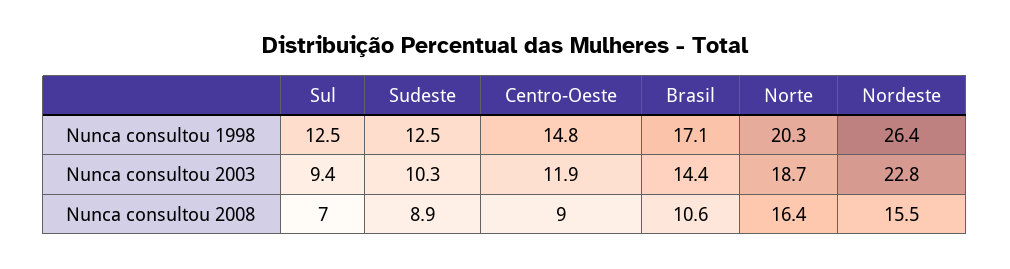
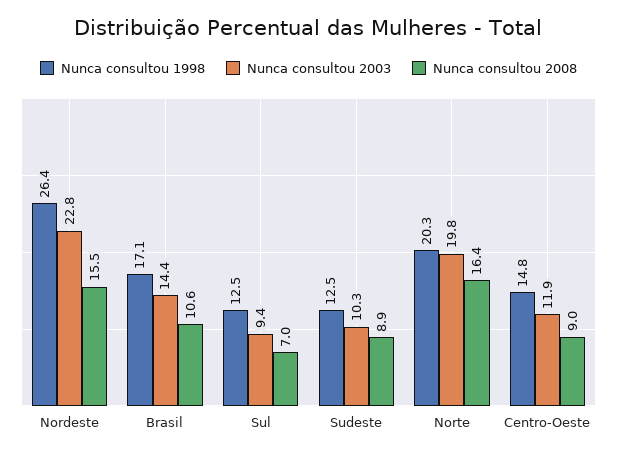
Nunca consultou 2003, Norte: 18.7 -> 19.8

